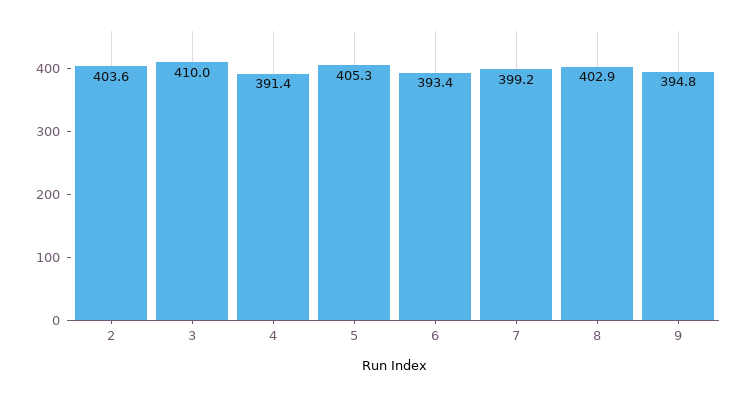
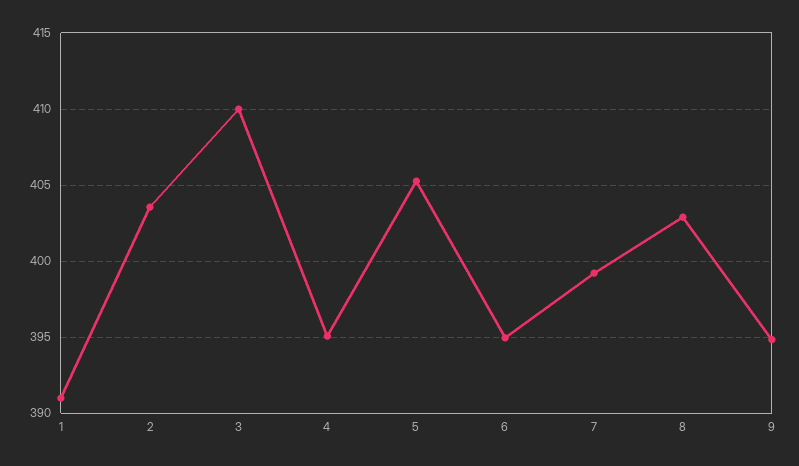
4: 391.4 -> 395
6: 393.4 -> 395
1: none -> 391

